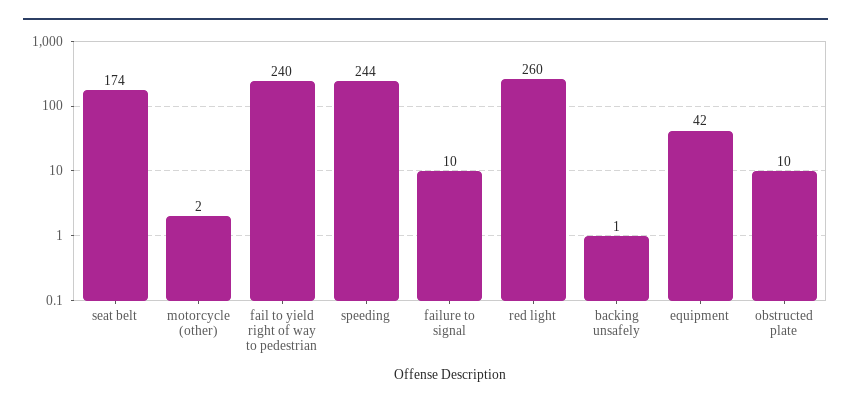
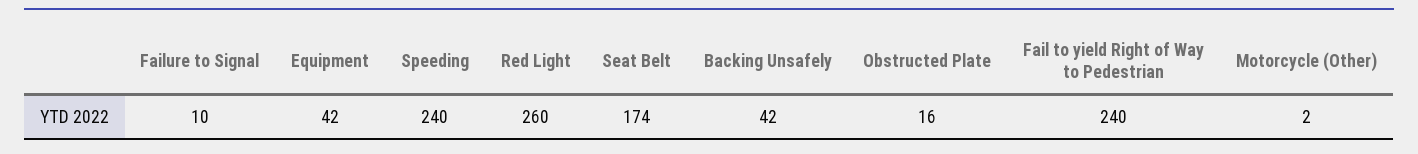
speeding: 244 -> 240
backing unsafely: 1 -> 42
obstructed plate: 10 -> 16

